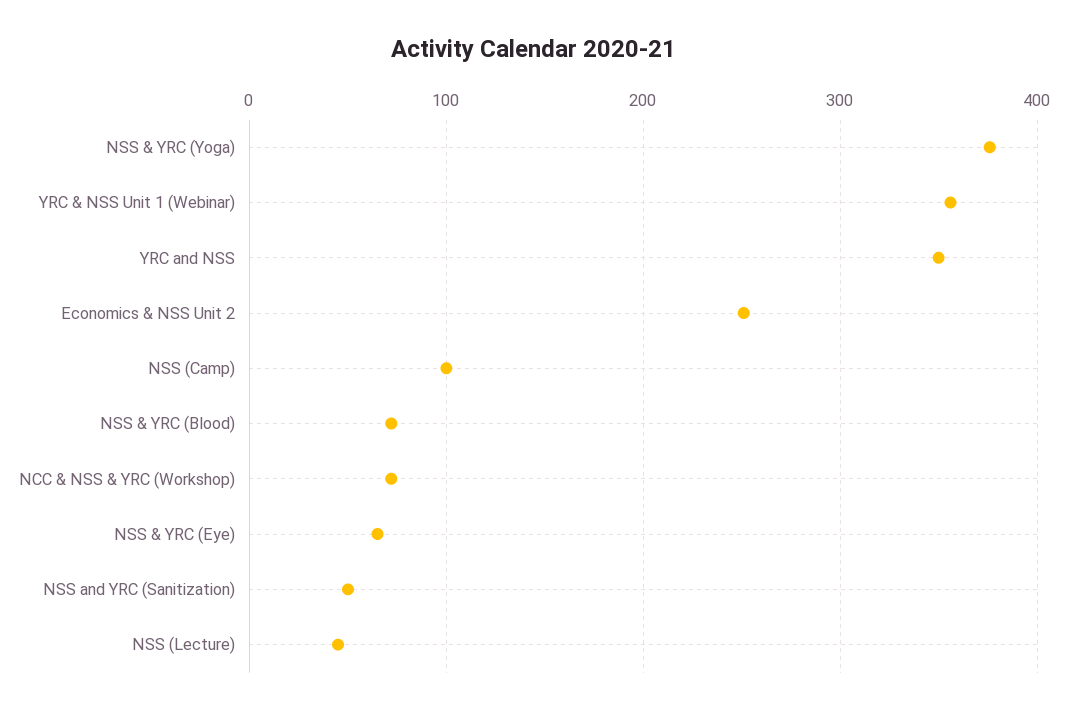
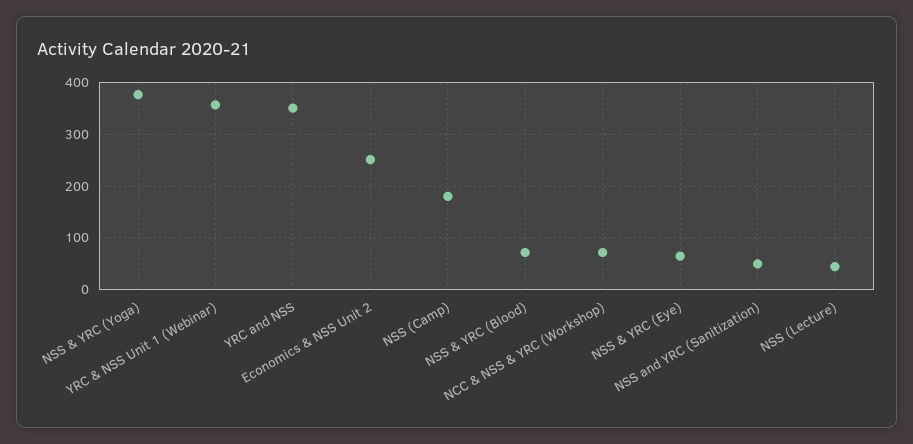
NSS (Camp): 100 -> 180

